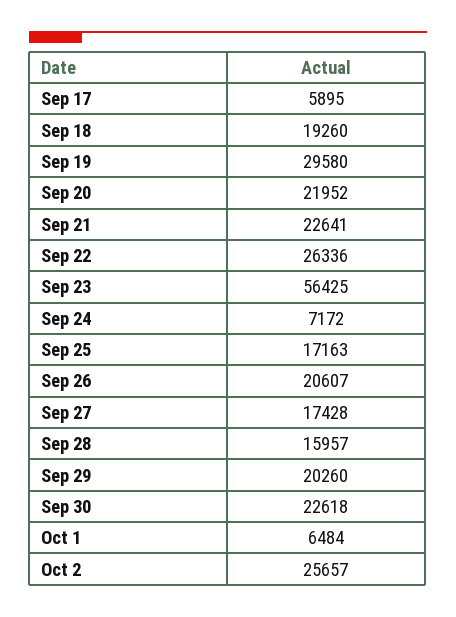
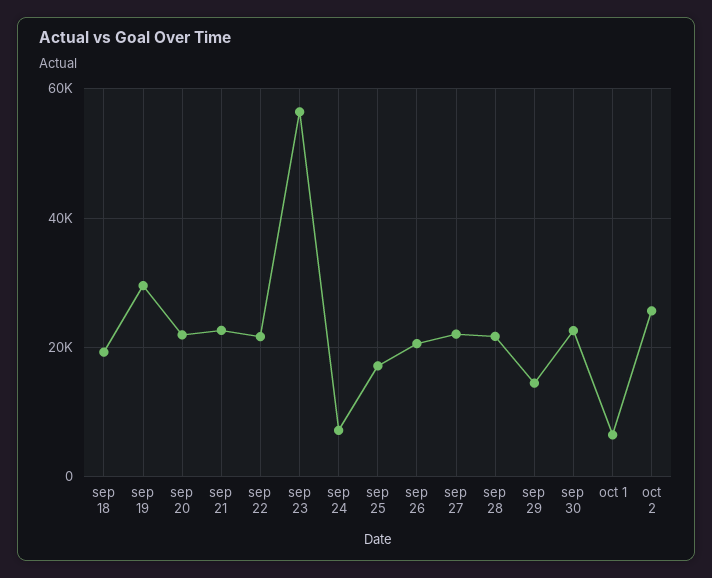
Sep 17: 5895 -> none
Sep 22: 26336 -> 22000
Sep 27: 17428 -> 22000
Sep 28: 15957 -> 22000
Sep 29: 20260 -> 14000

